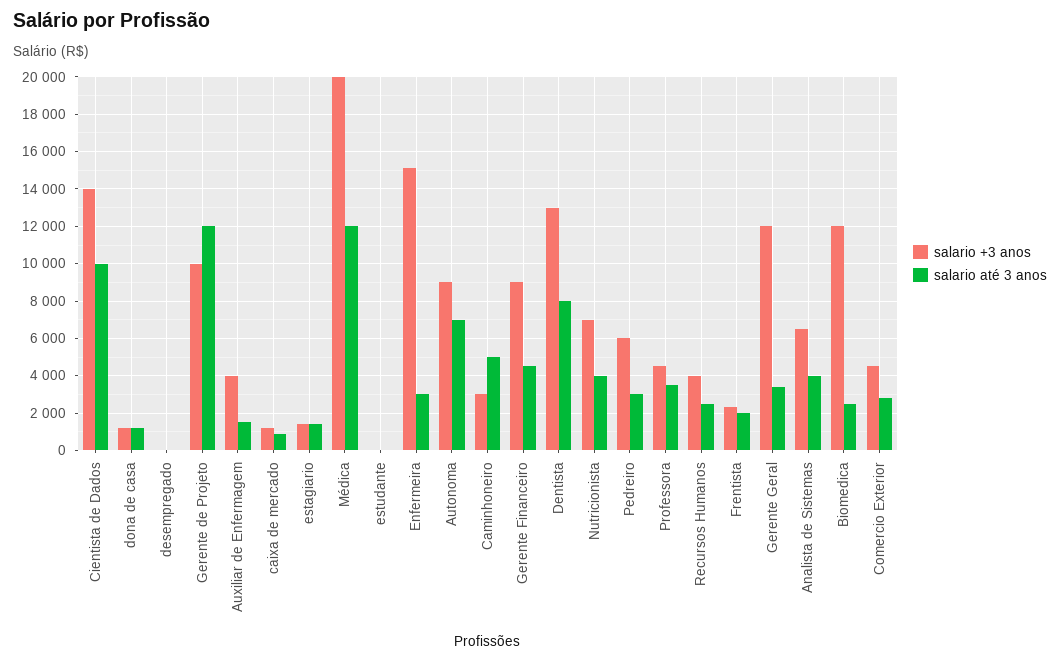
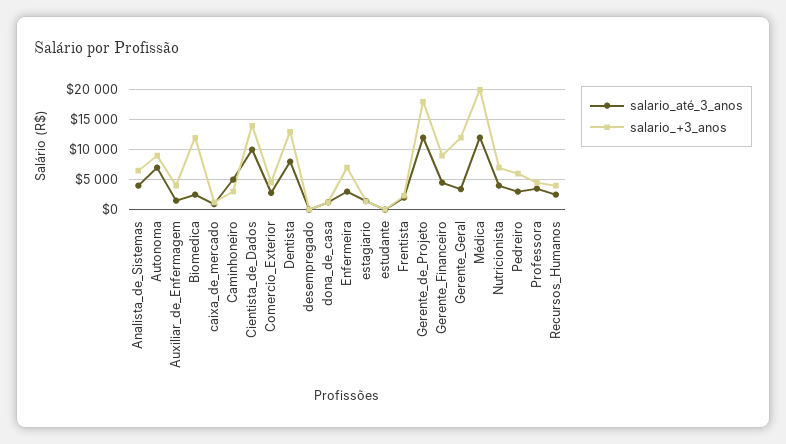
salario +3 anos, Gerente de Projeto: 10000 -> 17500
salario +3 anos, Enfermeira: 15000 -> 7500

